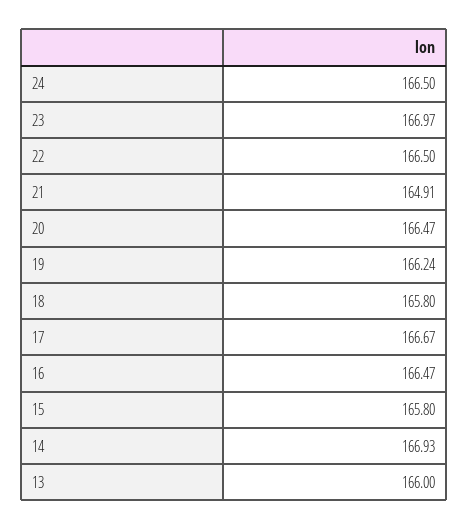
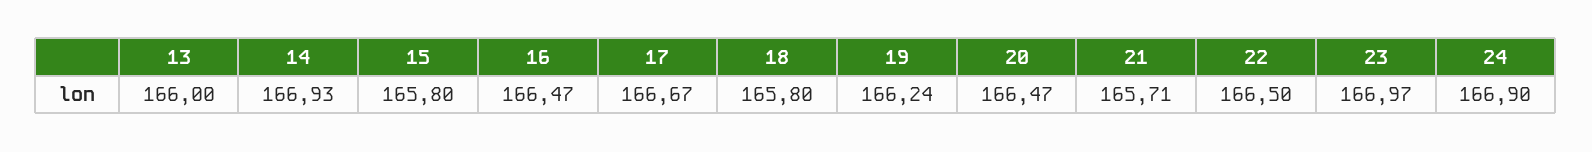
24: 166.5 -> 166.9
21: 164.91 -> 165.71

